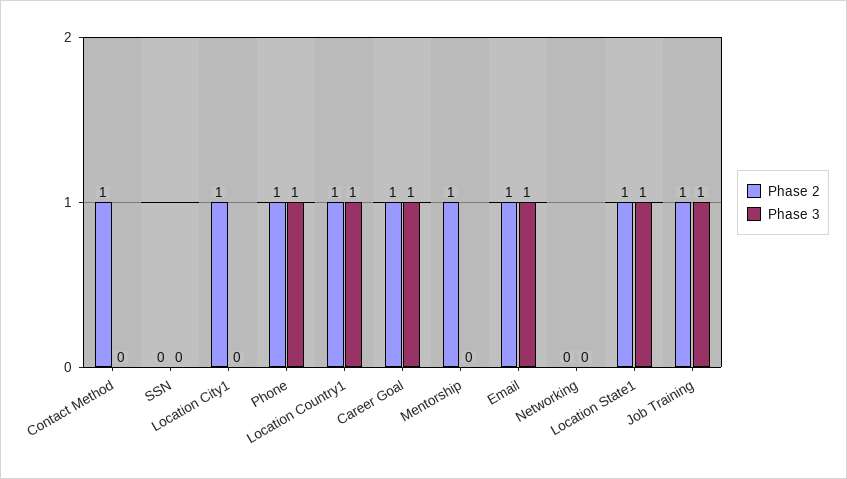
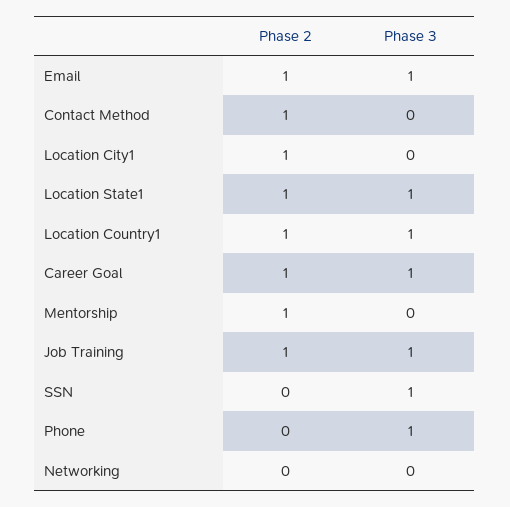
Phase 3, SSN: 0 -> 1
Phase 2, Phone: 1 -> 0

